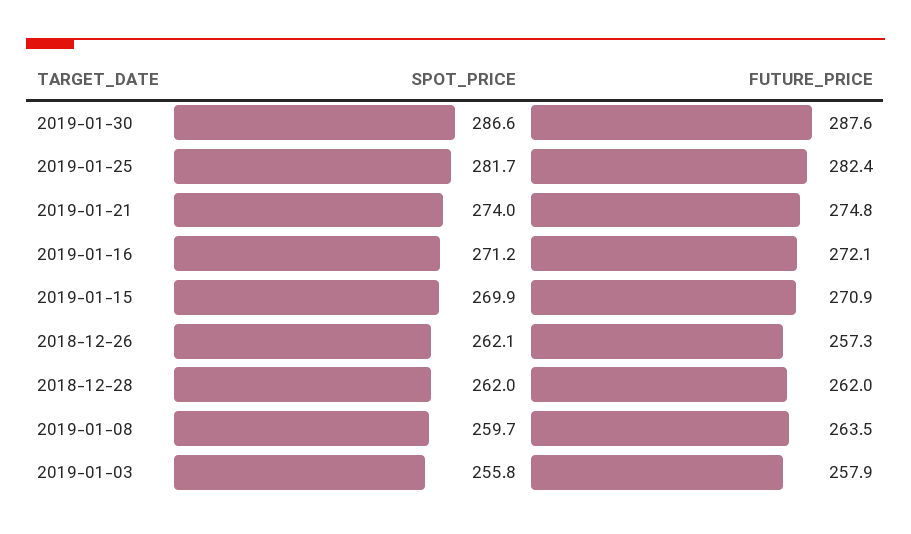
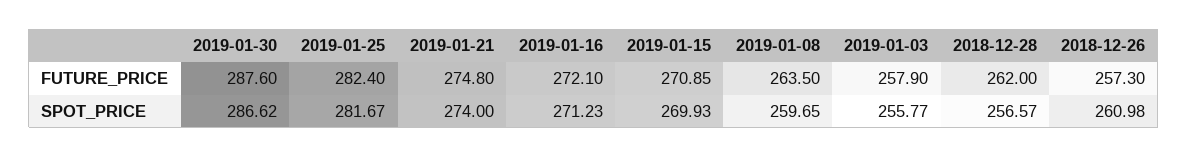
SPOT_PRICE, 2018-12-26: 262.1 -> 260.98
SPOT_PRICE, 2018-12-28: 262 -> 256.57

